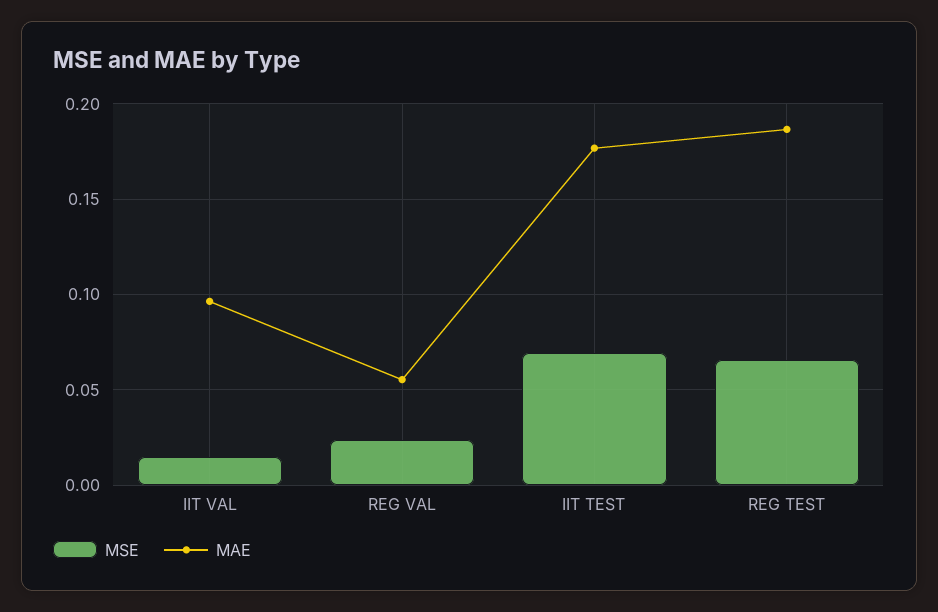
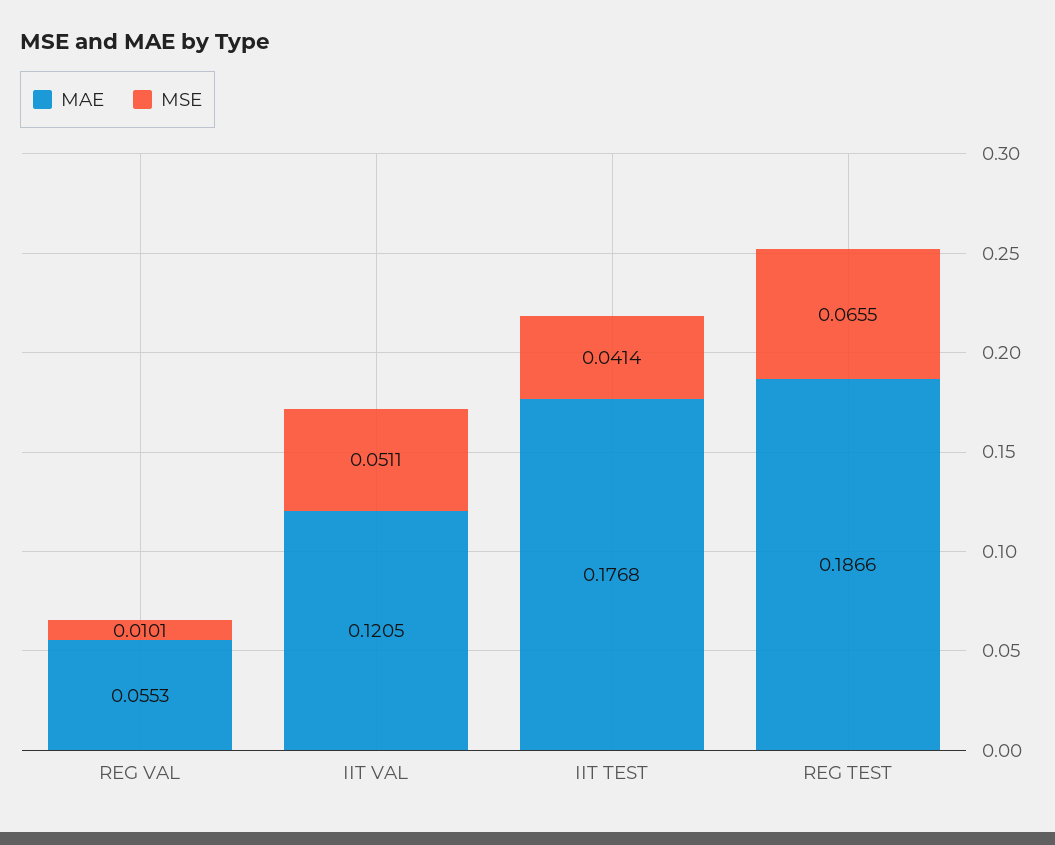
MSE, IIT VAL: 0.015 -> 0.0511
MAE, IIT VAL: 0.095 -> 0.1205
MSE, REG VAL: 0.025 -> 0.0101
MSE, IIT TEST: 0.07 -> 0.0414

